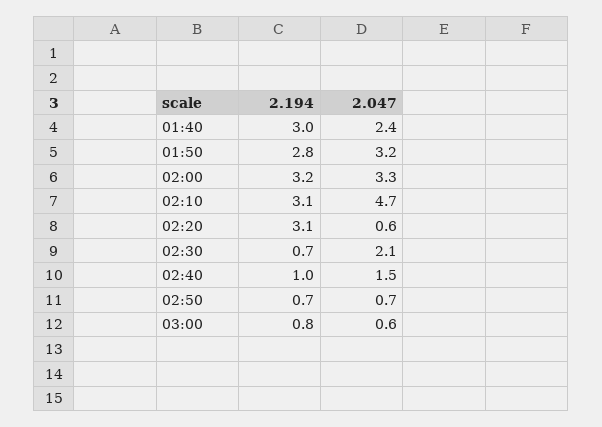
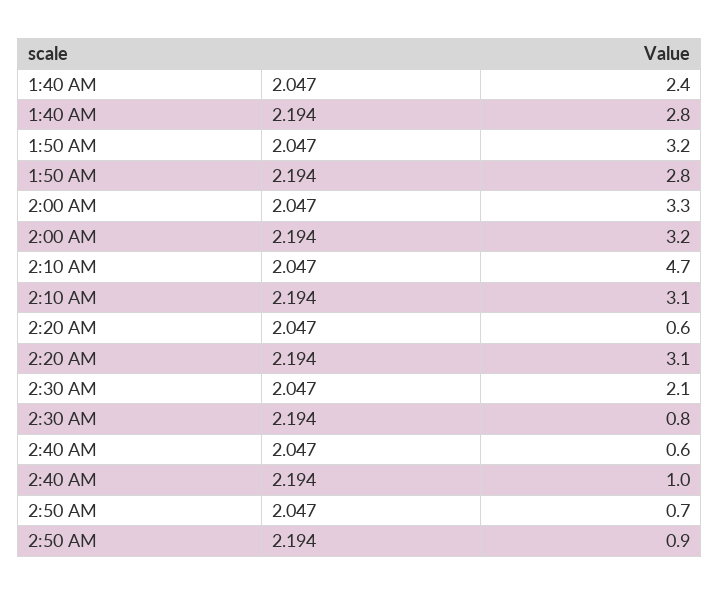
2.194, 01:40: 3 -> 2.8
2.194, 02:30: 0.7 -> 0.8
2.047, 02:40: 1.5 -> 0.6
2.194, 02:50: 0.7 -> 0.9
2.194, 03:00: 0.8 -> none
2.047, 03:00: 0.6 -> none

